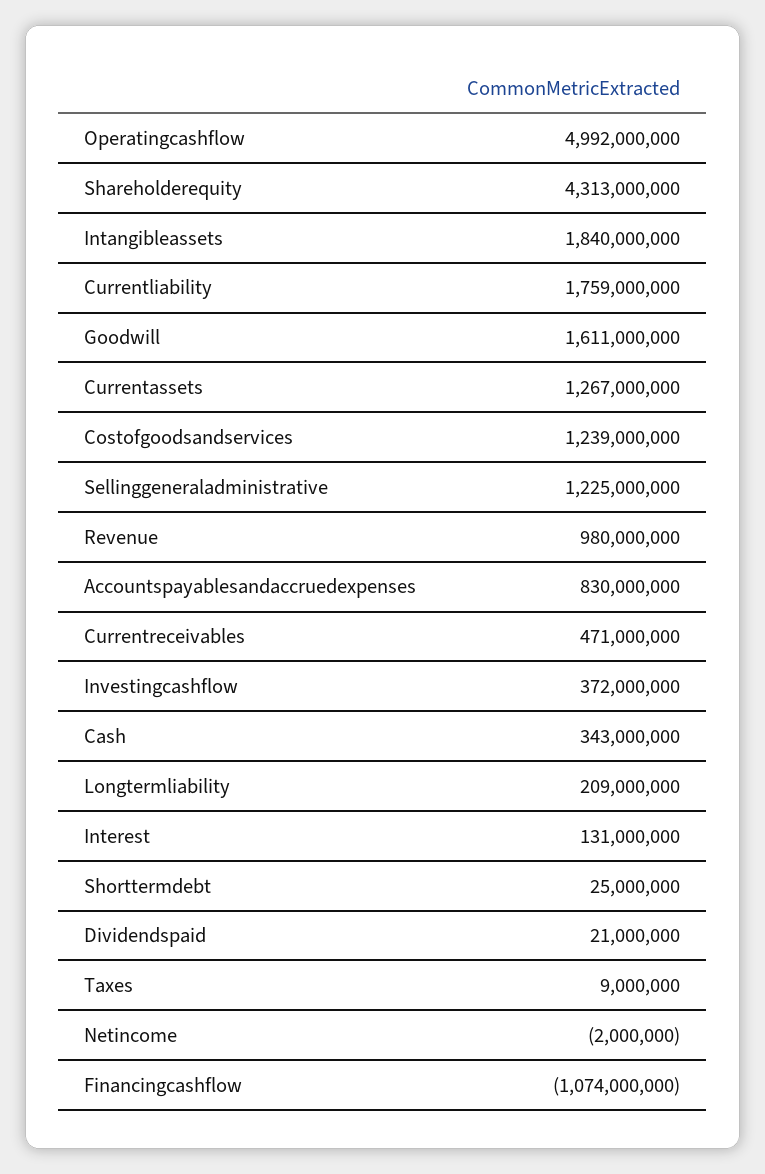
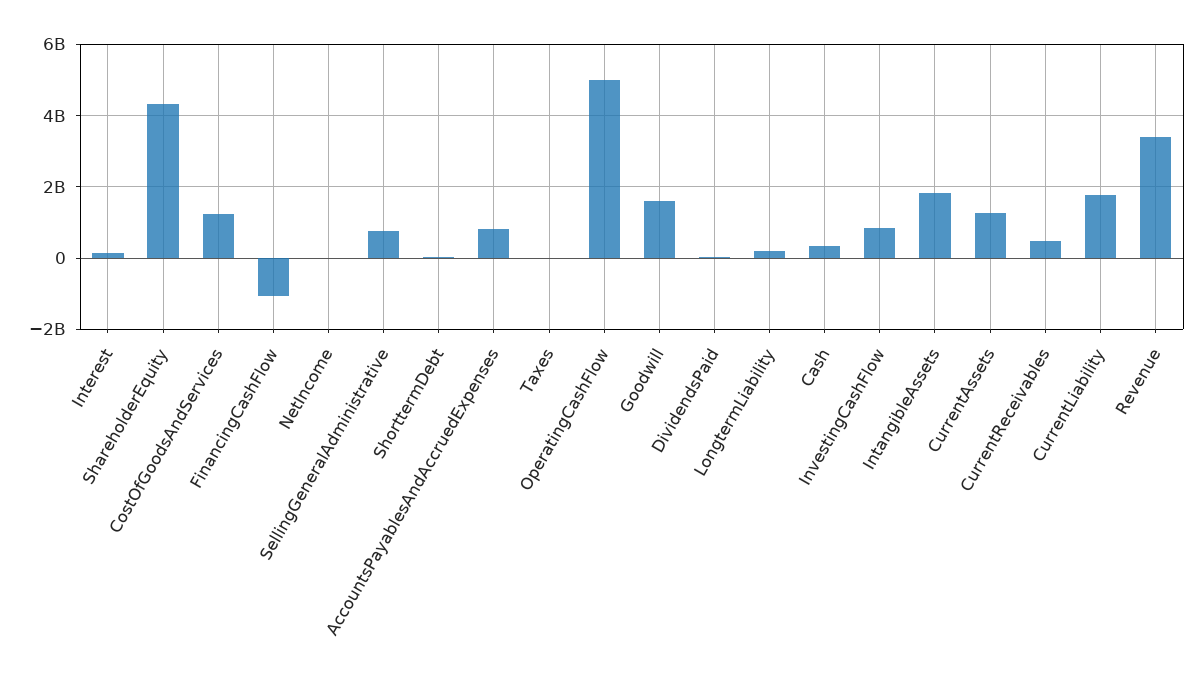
Sellinggeneraladministrative: 1225000000 -> 800000000
Revenue: 980000000 -> 3400000000
Investingcashflow: 372000000 -> 800000000

